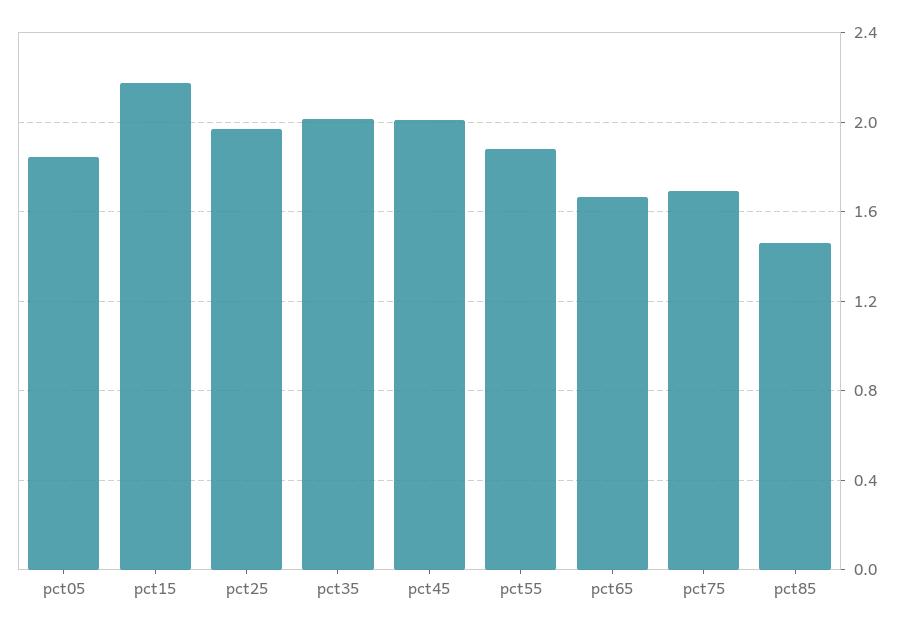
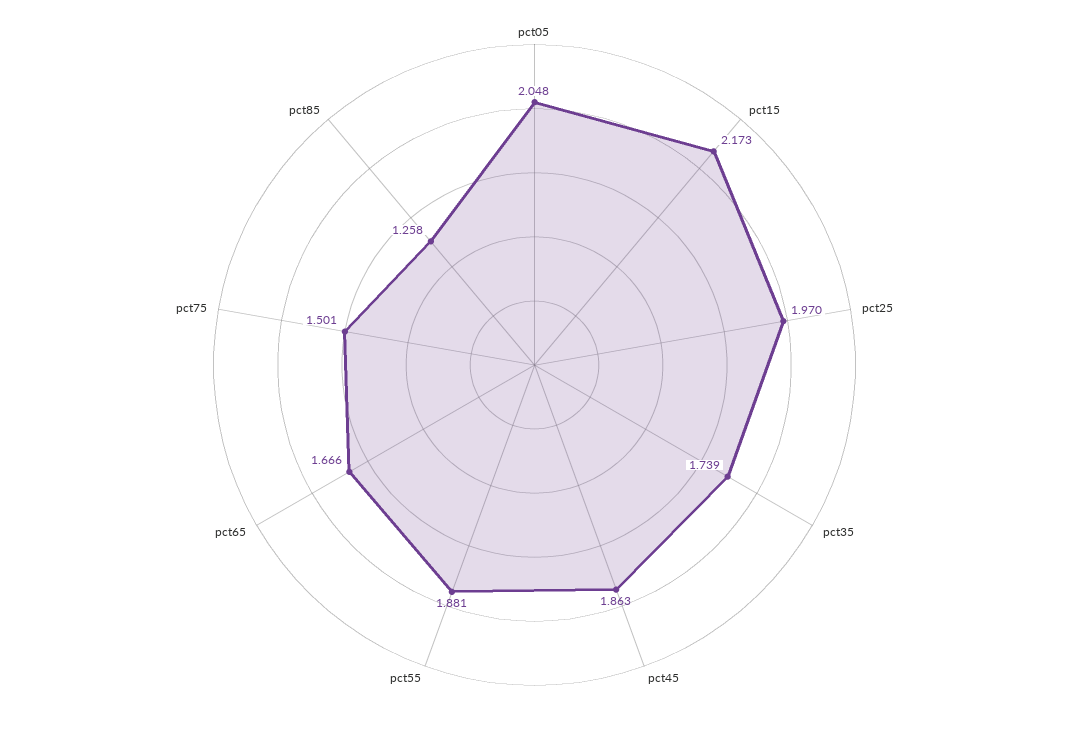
pct05: 1.85 -> 2.048
pct35: 2 -> 1.739
pct45: 2 -> 1.863
pct75: 1.7 -> 1.501
pct85: 1.45 -> 1.258

